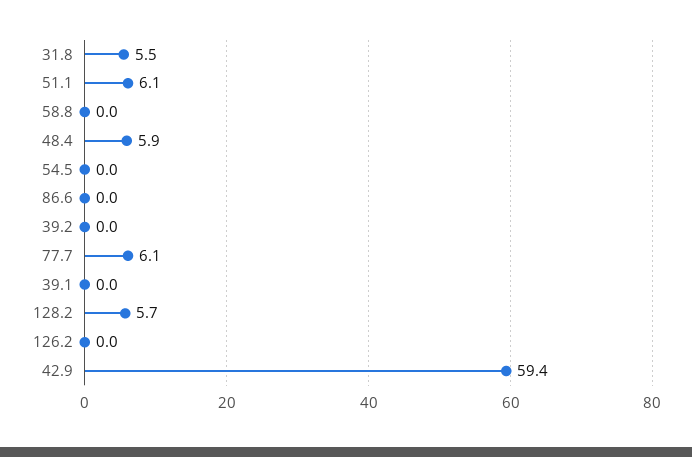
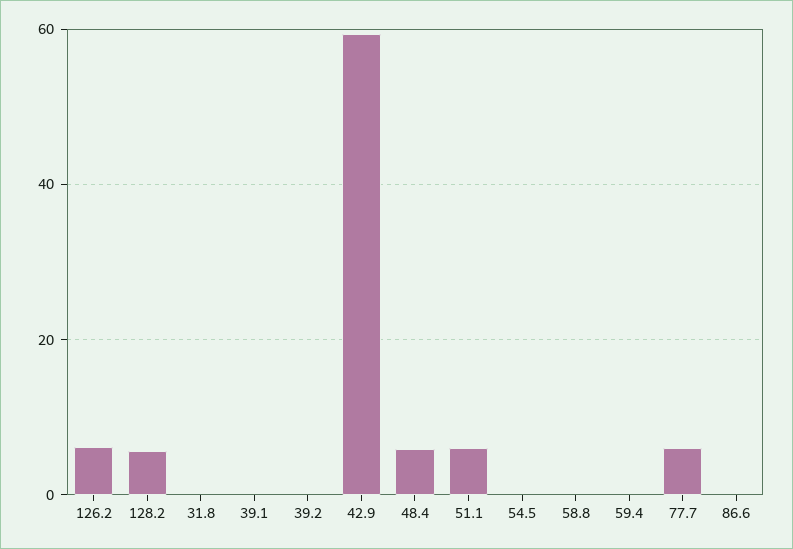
31.8: 5.5 -> 0
126.2: 0 -> 6
59.4: none -> 0

